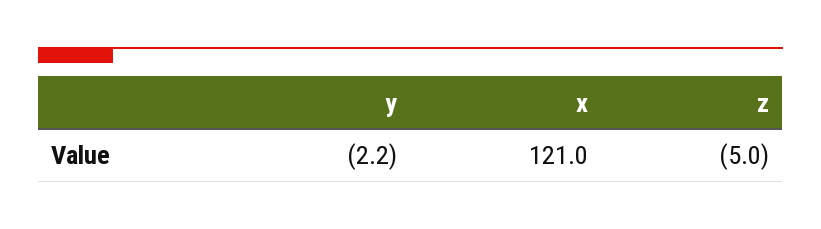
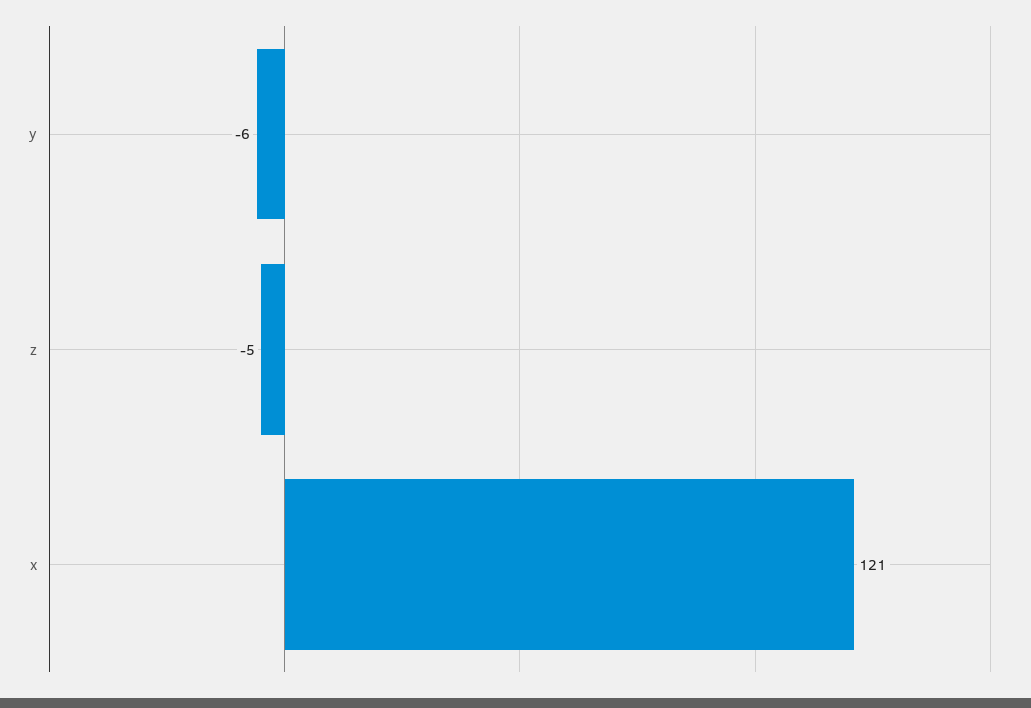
y: -2.2 -> -6

